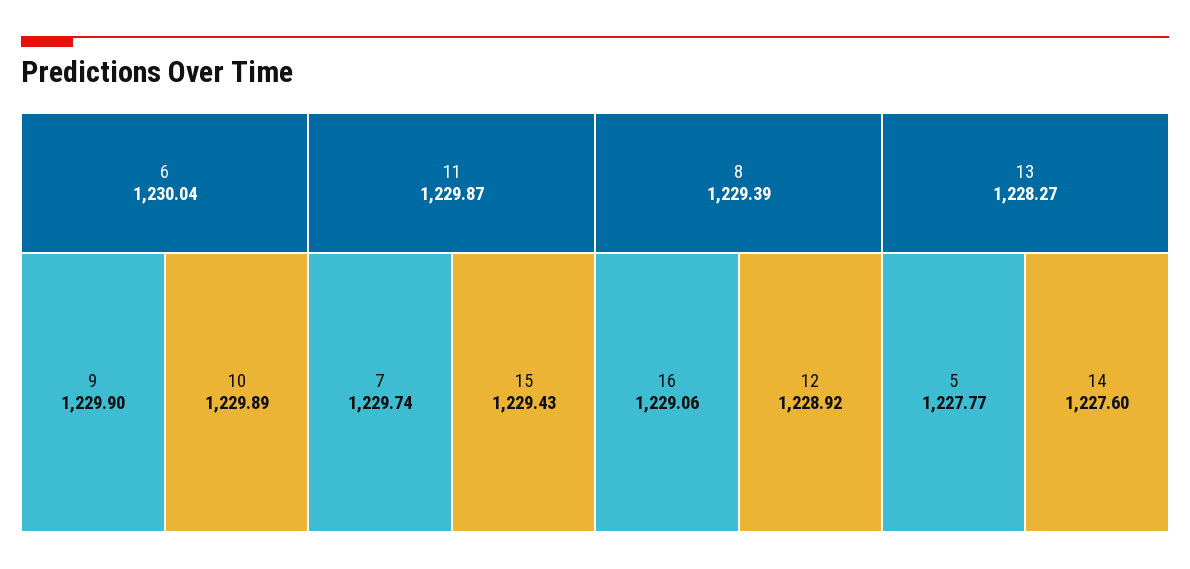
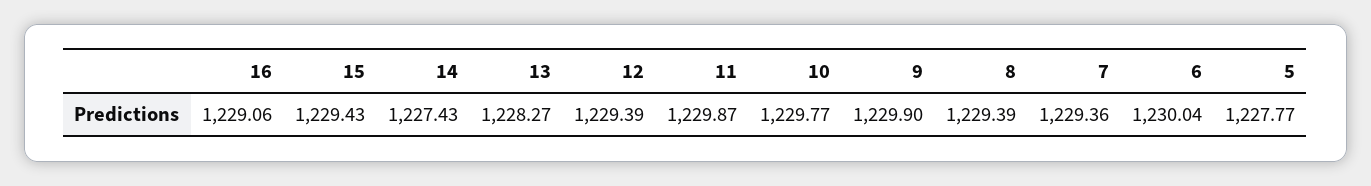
10: 1229.89 -> 1229.77
7: 1229.74 -> 1229.36
12: 1228.92 -> 1229.39
14: 1227.6 -> 1227.43

